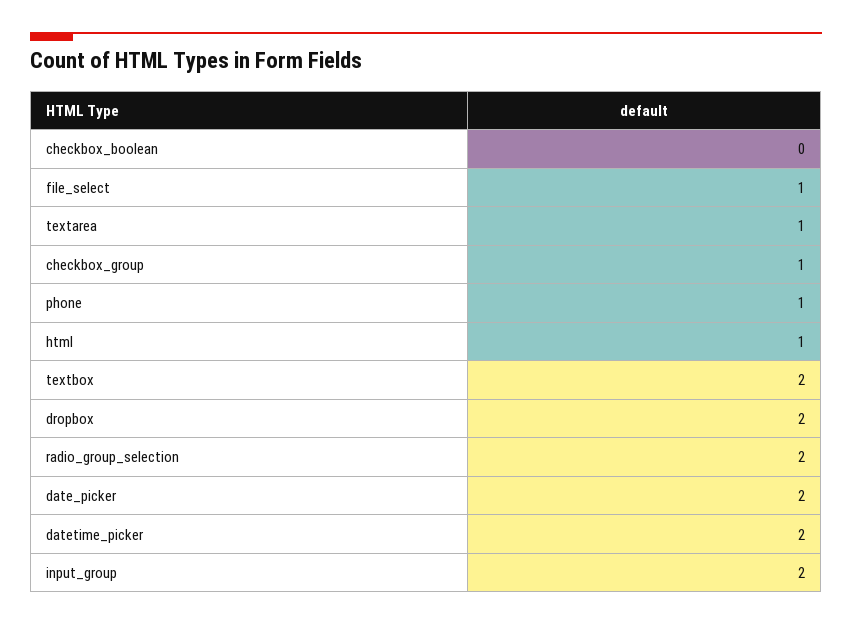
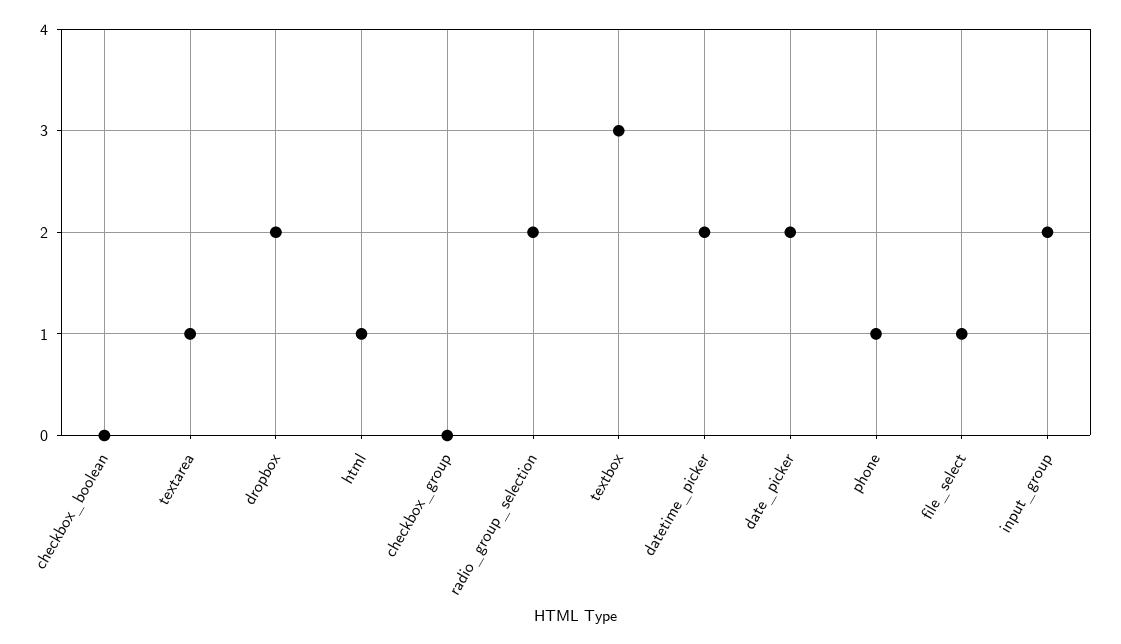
checkbox_group: 1 -> 0
textbox: 2 -> 3

